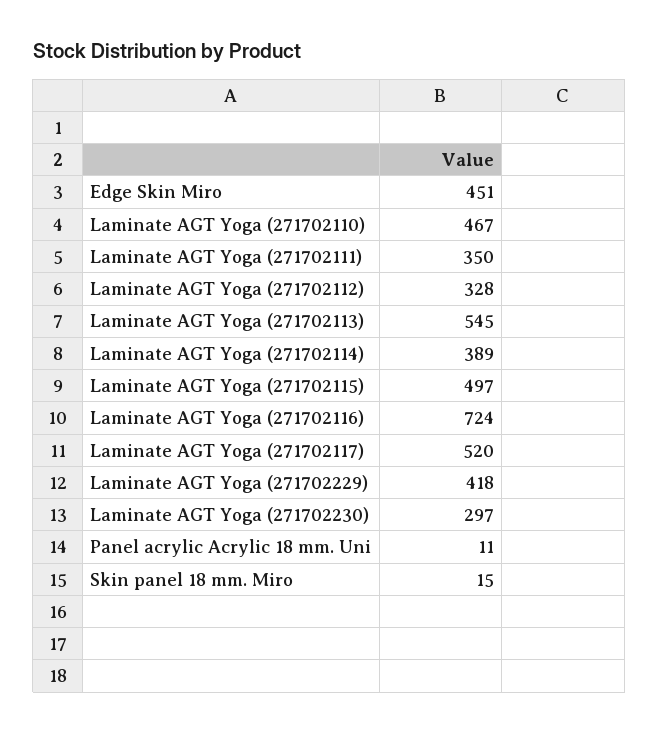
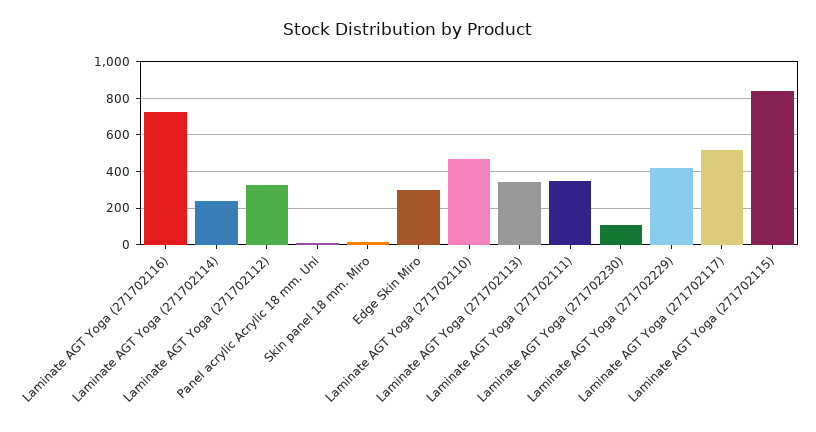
Edge Skin Miro: 451 -> 300
Laminate AGT Yoga (271702113): 545 -> 350
Laminate AGT Yoga (271702114): 389 -> 250
Laminate AGT Yoga (271702115): 497 -> 850
Laminate AGT Yoga (271702230): 297 -> 100

